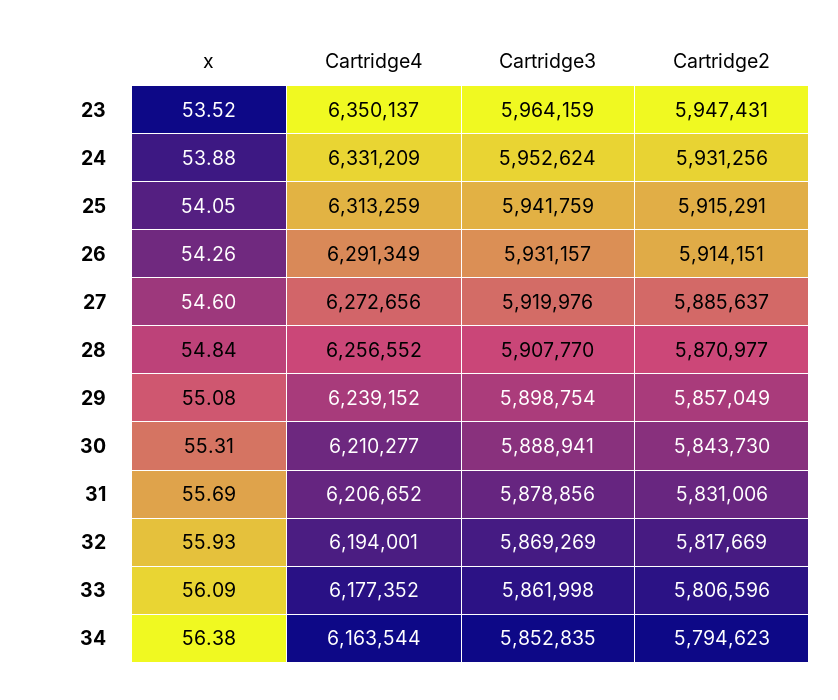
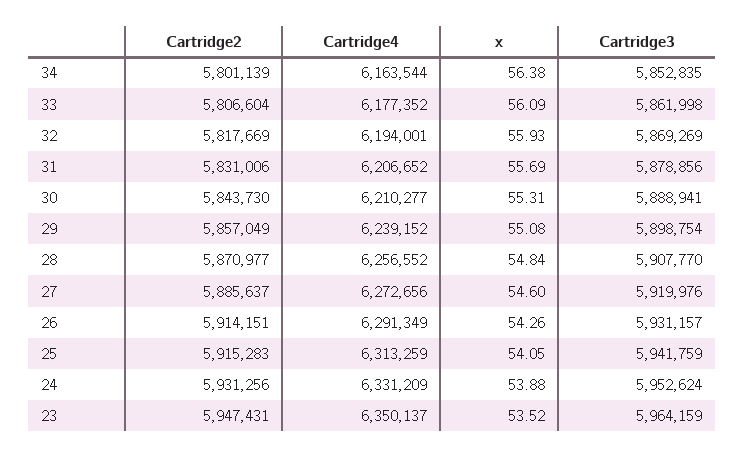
Cartridge2, 25: 5915291 -> 5915283
Cartridge2, 33: 5806596 -> 5806604
Cartridge2, 34: 5794623 -> 5801139

